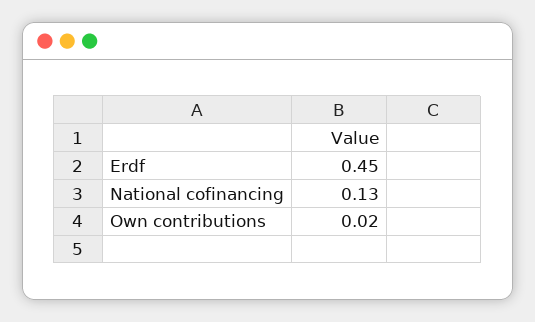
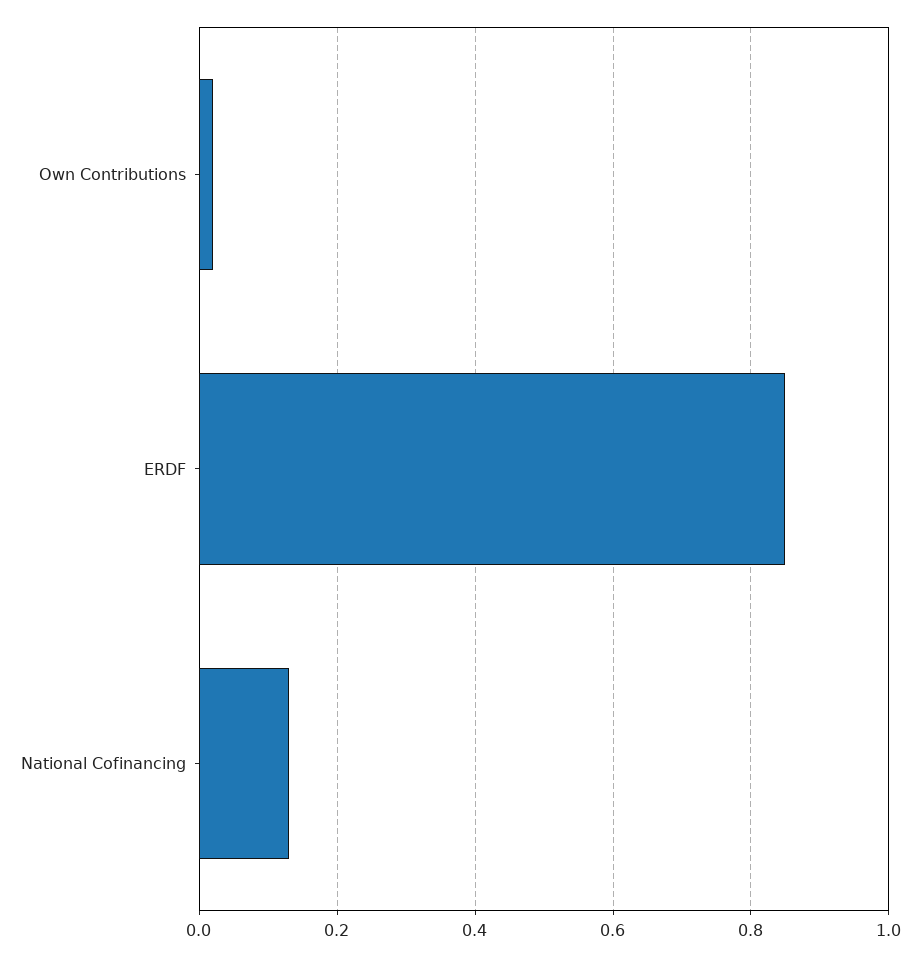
Erdf: 0.45 -> 0.85

